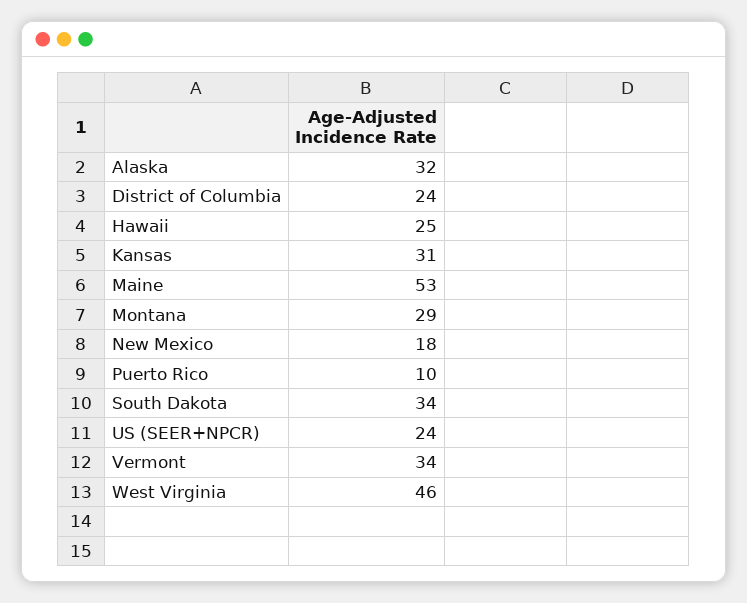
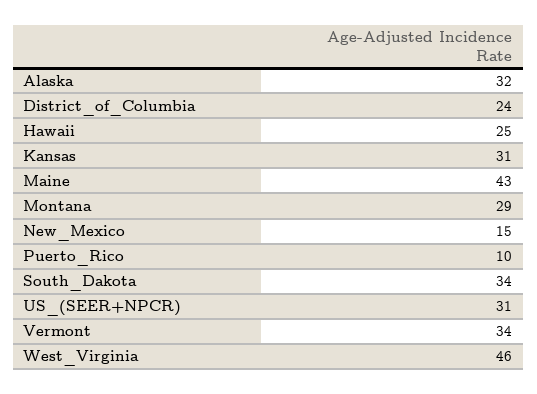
Maine: 53 -> 43
New Mexico: 18 -> 15
US (SEER+NPCR): 24 -> 31

